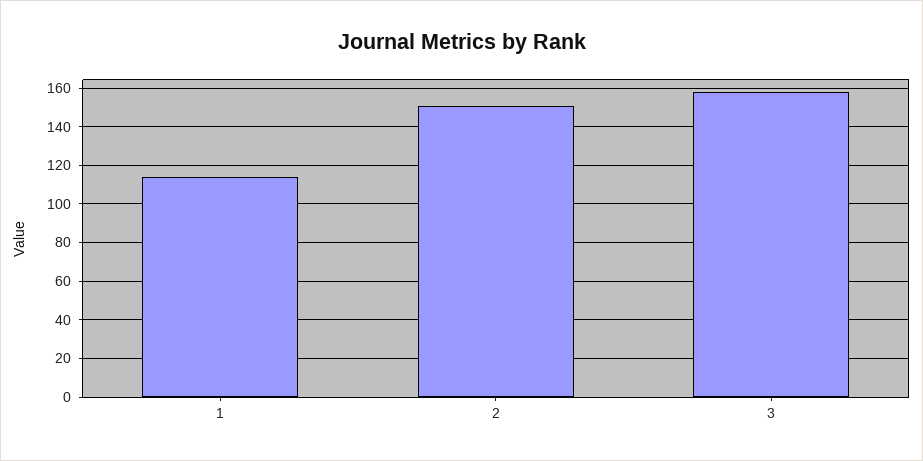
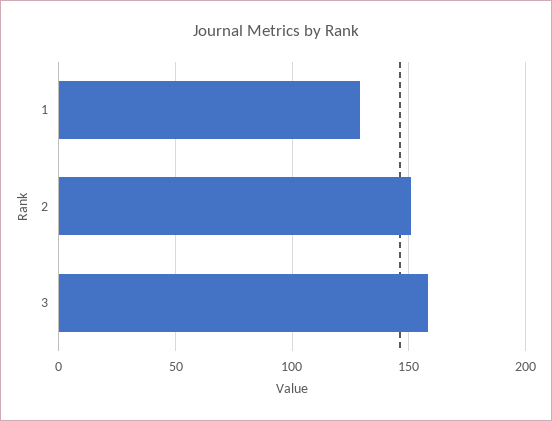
1: 115 -> 130

